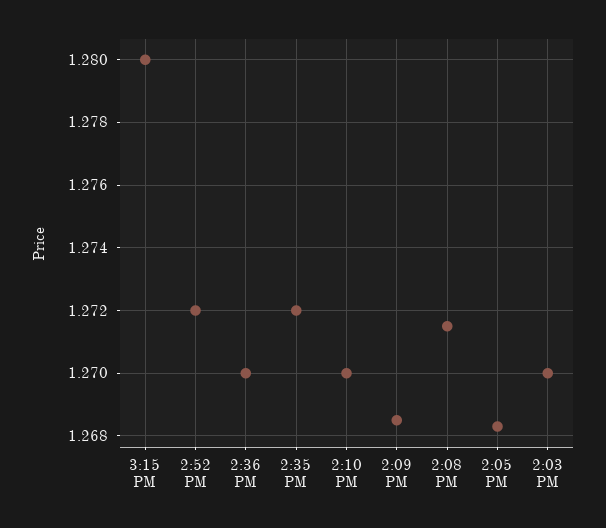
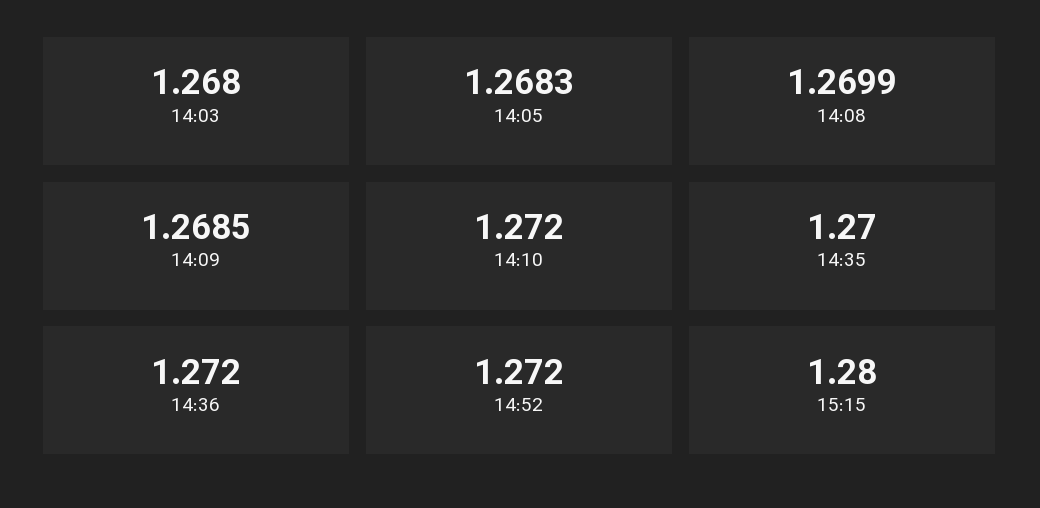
2:36 PM: 1.27 -> 1.272
2:35 PM: 1.272 -> 1.27
2:10 PM: 1.27 -> 1.272
2:08 PM: 1.2715 -> 1.2699
2:03 PM: 1.27 -> 1.268

